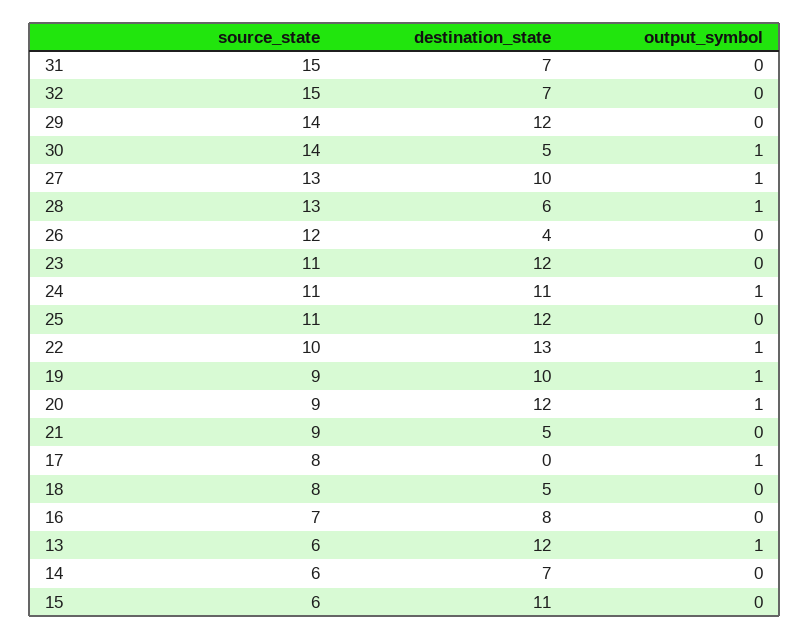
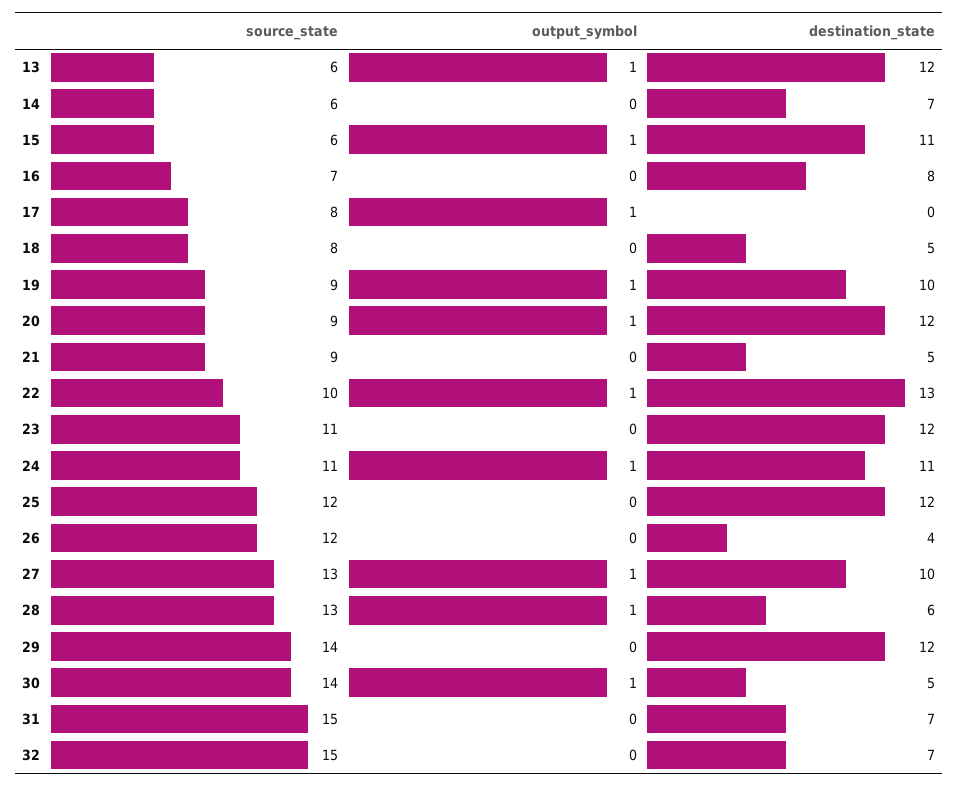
source_state, 25: 11 -> 12
output_symbol, 15: 0 -> 1

